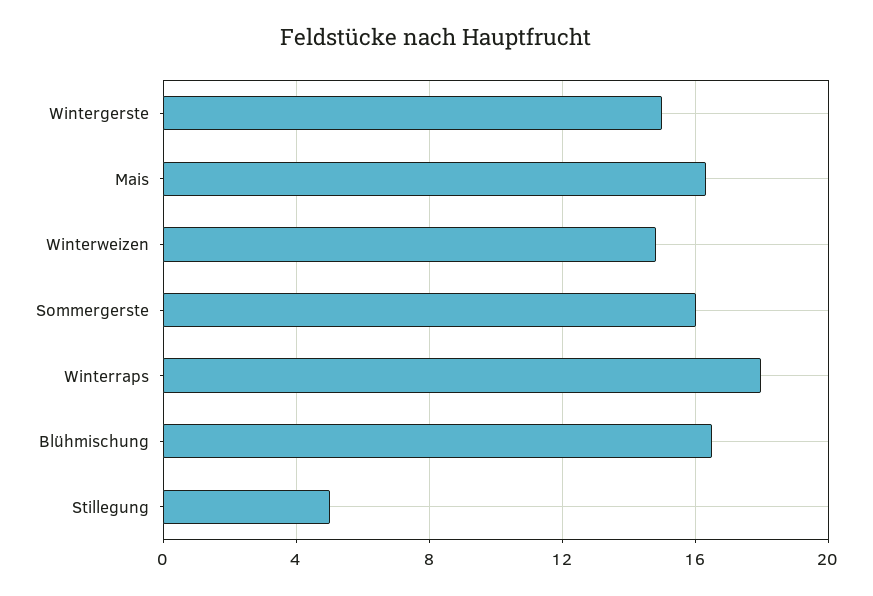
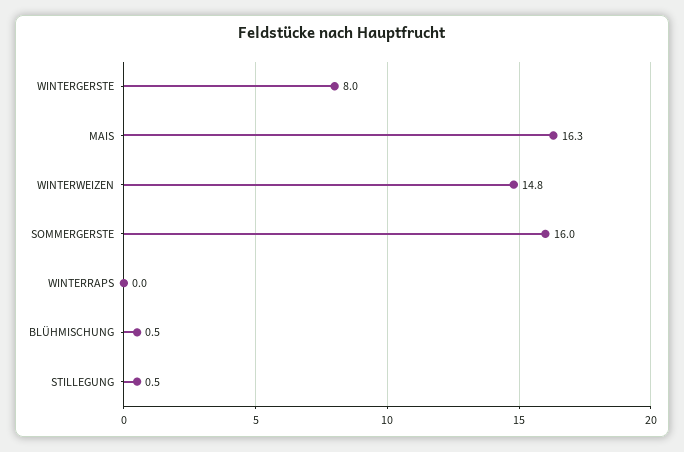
Wintergerste: 15 -> 8
Winterraps: 18 -> 0
Blühmischung: 16.5 -> 0.5
Stillegung: 5 -> 0.5

